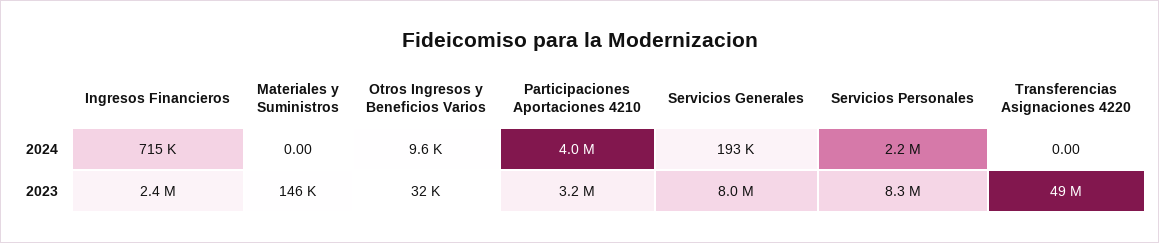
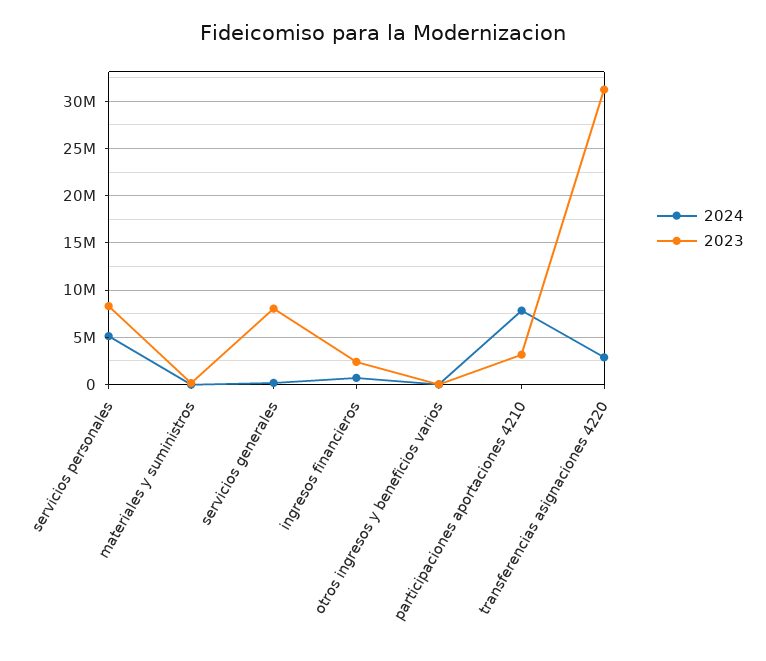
2024, Participaciones Aportaciones 4210: 4000000 -> 8000000
2024, Servicios Personales: 2200000 -> 5000000
2024, Transferencias Asignaciones 4220: 0 -> 3000000
2023, Transferencias Asignaciones 4220: 49000000 -> 31000000

